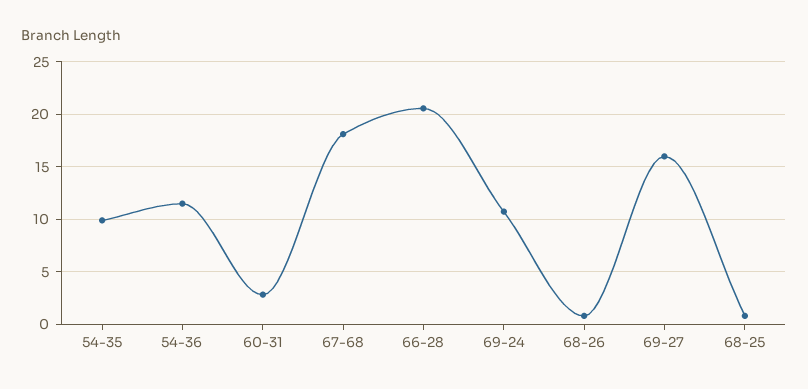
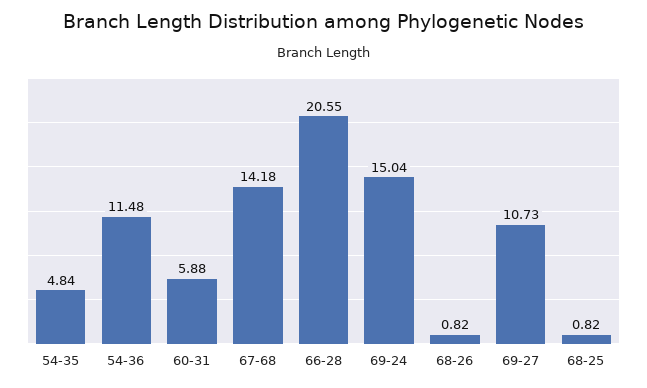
54-35: 10 -> 4.84
60-31: 3 -> 5.88
67-68: 18 -> 14.18
69-24: 11 -> 15.04
69-27: 16 -> 10.73

